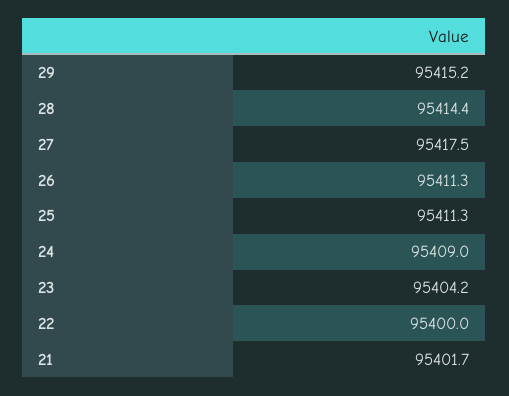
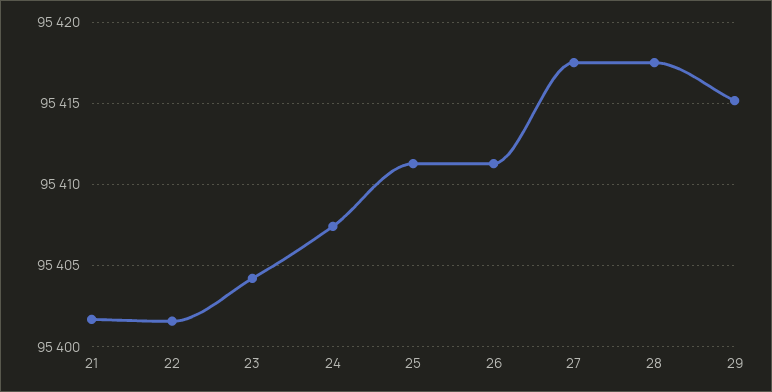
28: 95414.4 -> 95417.5
24: 95409 -> 95407.5
22: 95400 -> 95401.5

